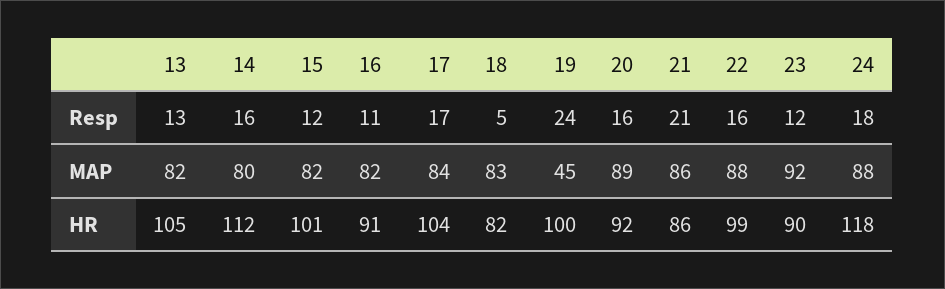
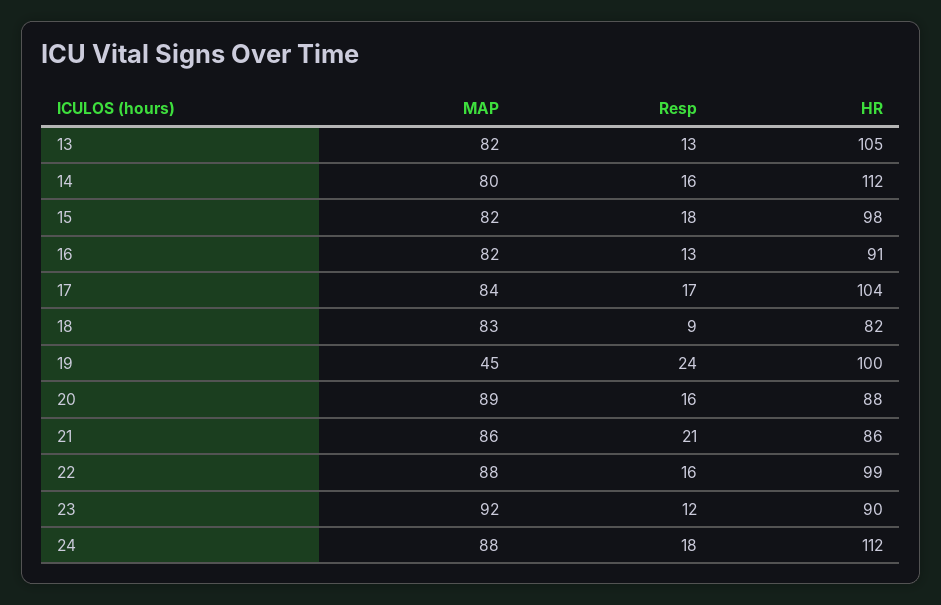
15, Resp: 12 -> 18
16, Resp: 11 -> 13
18, Resp: 5 -> 9
15, HR: 101 -> 98
20, HR: 92 -> 88
24, HR: 118 -> 112

